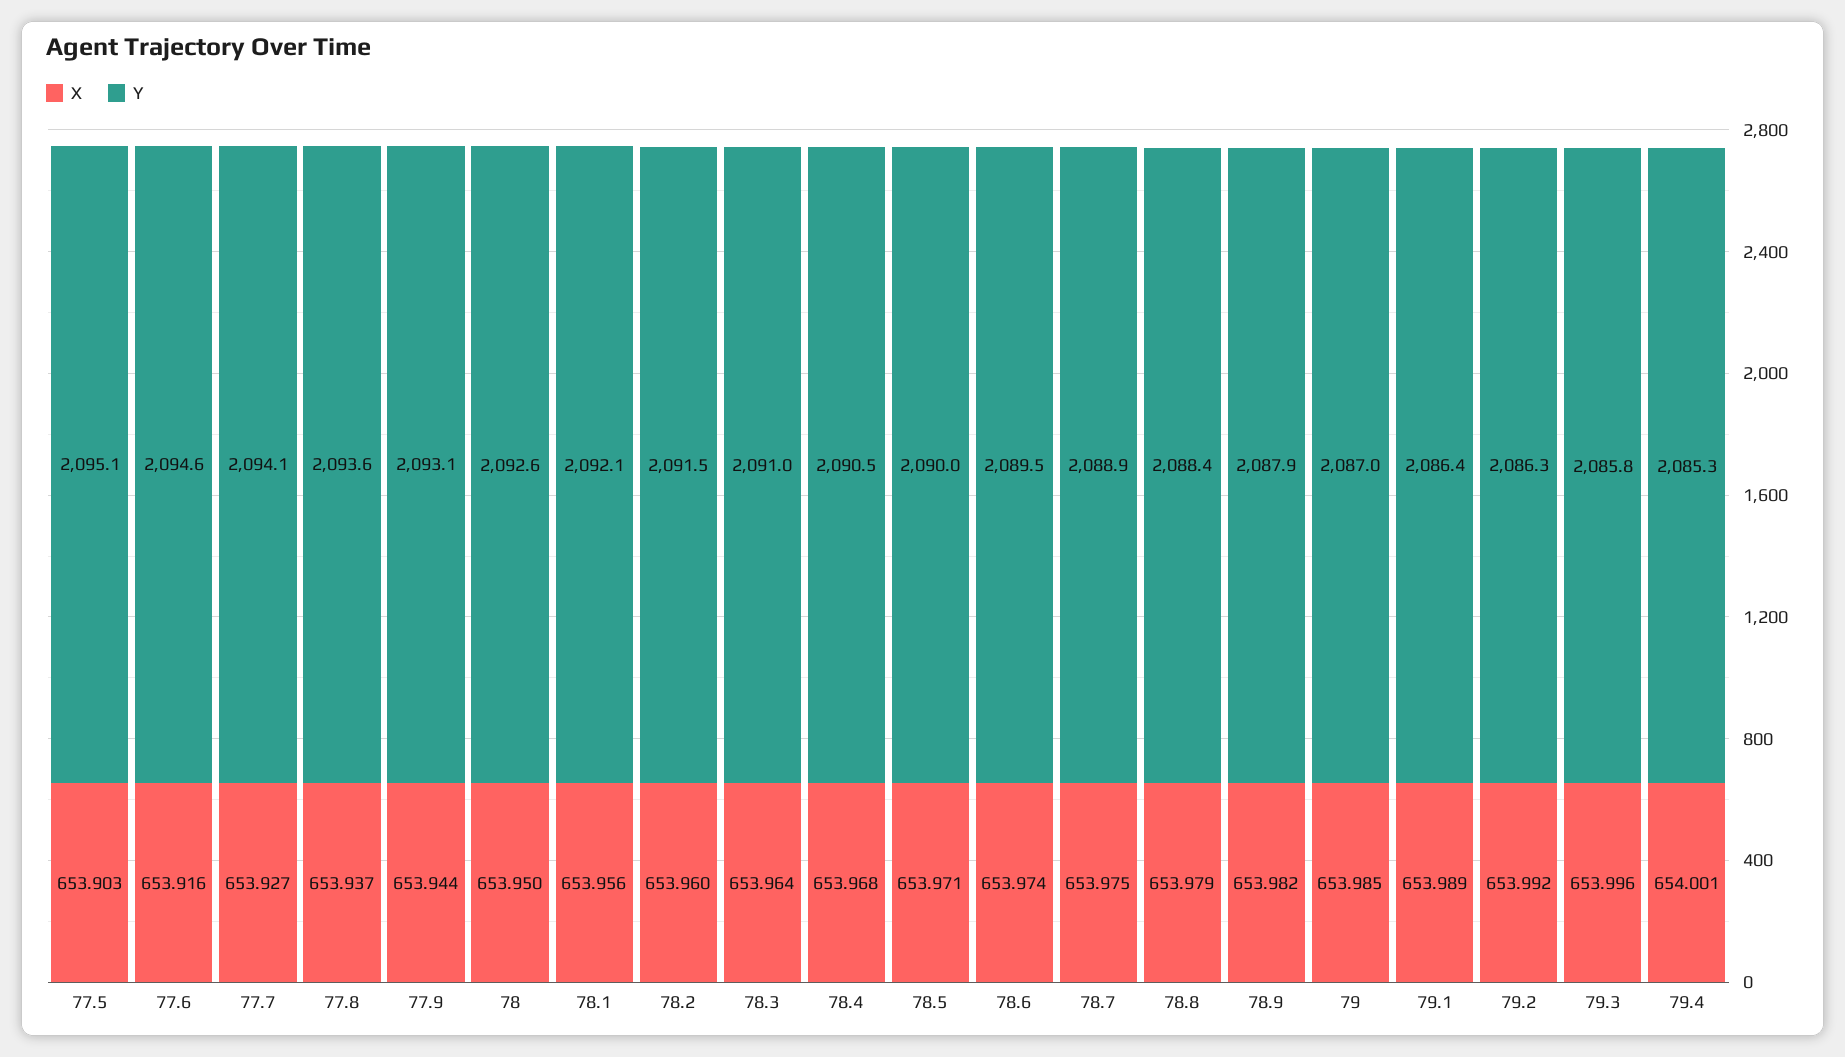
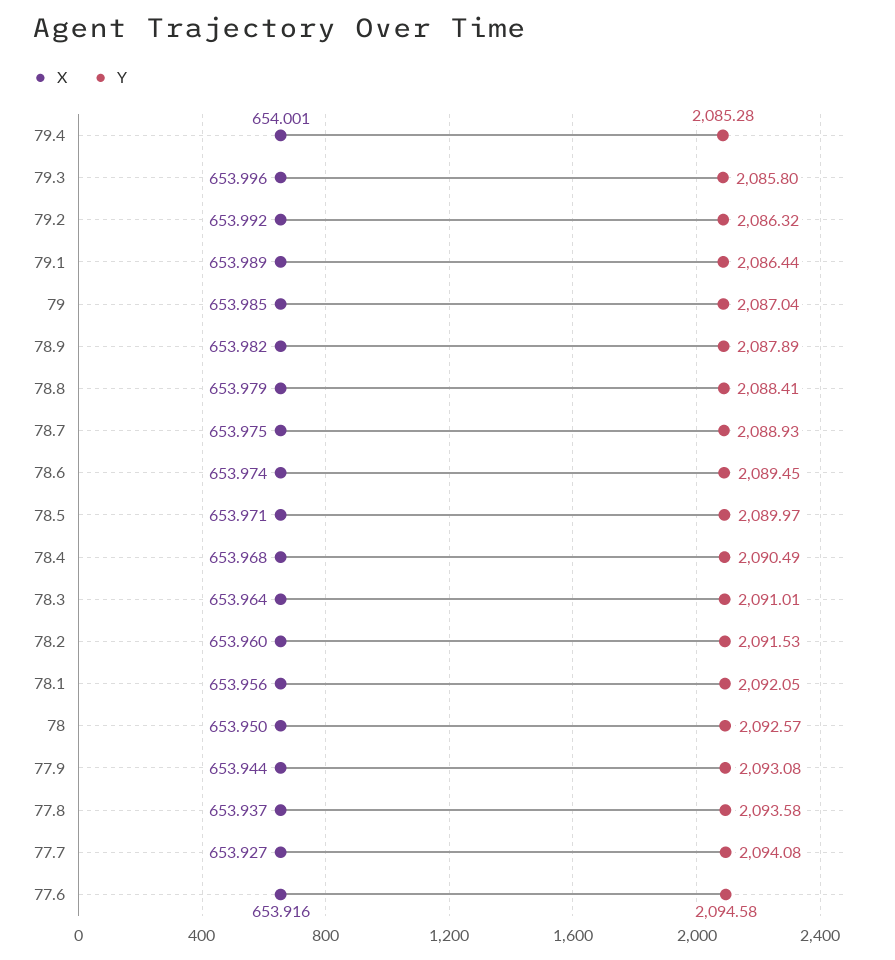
X, 77.5: 653.903 -> none
Y, 77.5: 2095.1 -> none

